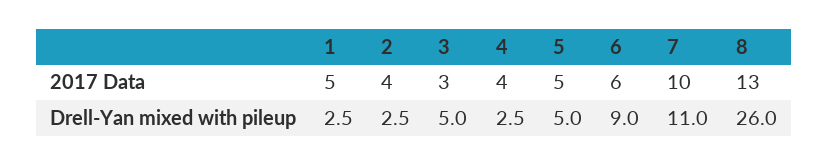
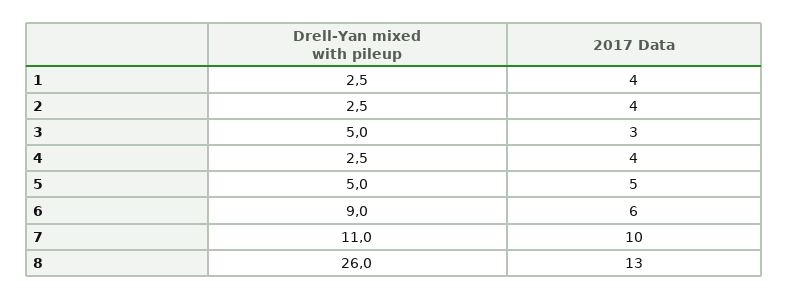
1, 2017 Data: 5 -> 4

